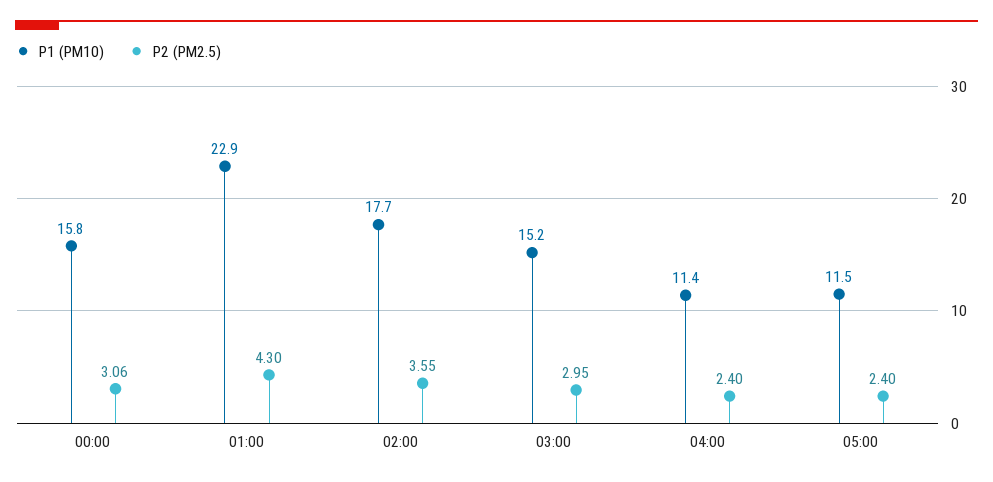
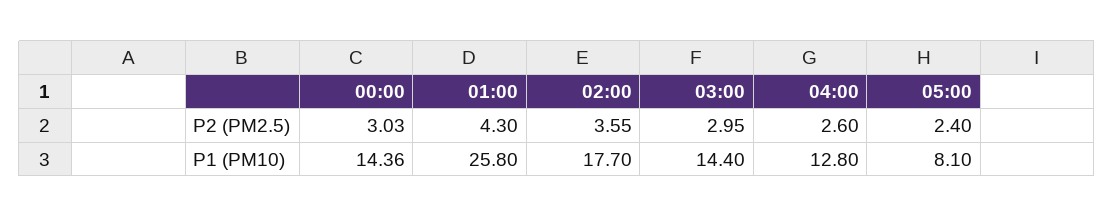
P1 (PM10), 00:00: 15.8 -> 14.36
P2 (PM2.5), 00:00: 3.06 -> 3.03
P1 (PM10), 01:00: 22.9 -> 25.8
P1 (PM10), 03:00: 15.2 -> 14.4
P1 (PM10), 04:00: 11.4 -> 12.8
P2 (PM2.5), 04:00: 2.4 -> 2.6
P1 (PM10), 05:00: 11.5 -> 8.1

